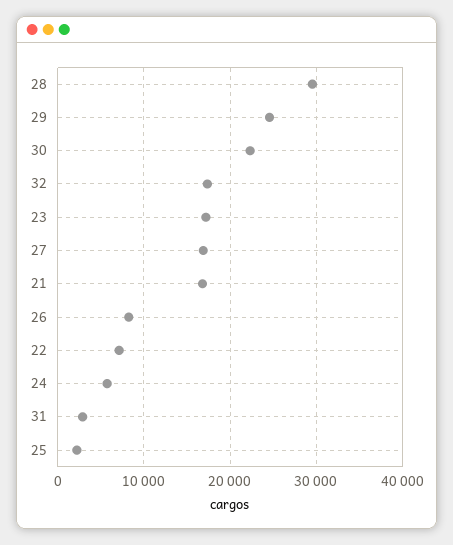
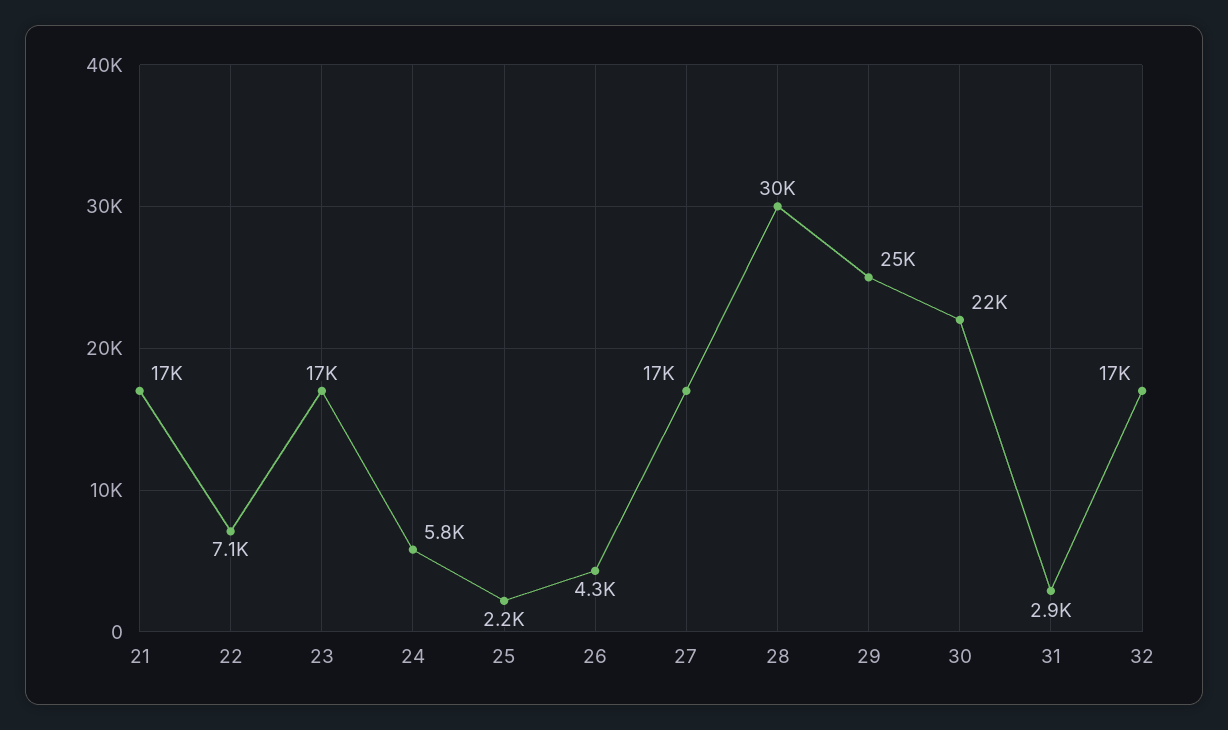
26: 8000 -> 4300

